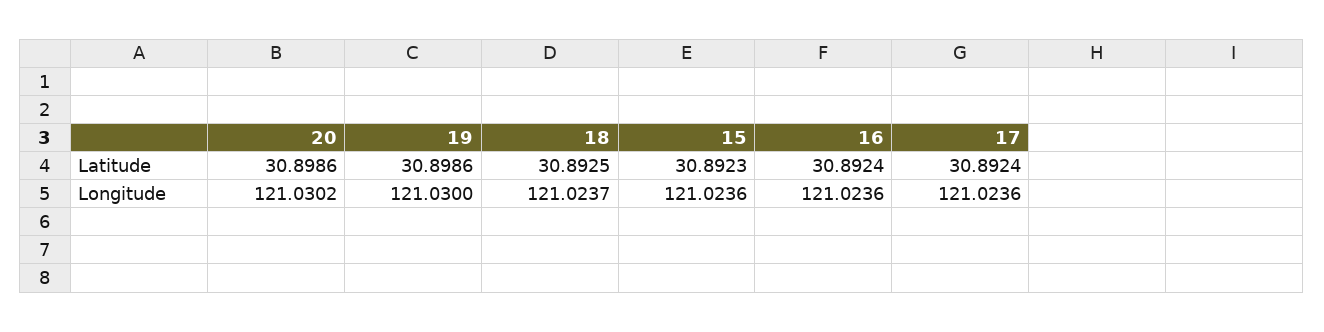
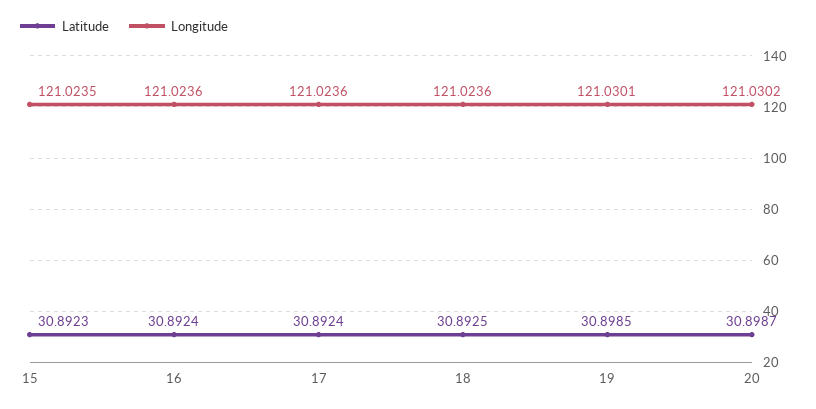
Latitude, 20: 30.8986 -> 30.8987
Latitude, 19: 30.8986 -> 30.8985
Longitude, 19: 121.03 -> 121.0301
Longitude, 18: 121.0237 -> 121.0236
Longitude, 15: 121.0236 -> 121.0235

